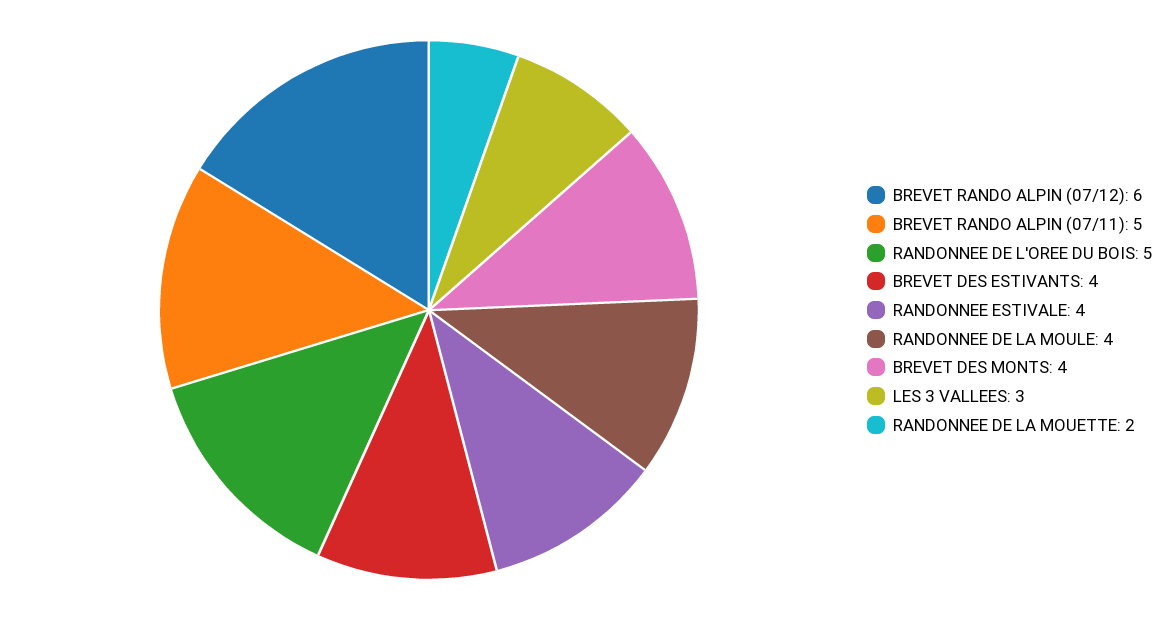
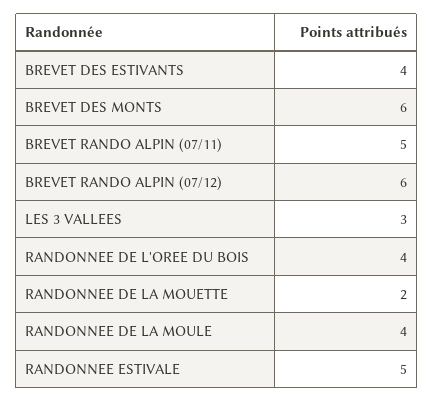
RANDONNEE DE L'OREE DU BOIS: 5 -> 4
RANDONNEE ESTIVALE: 4 -> 5
BREVET DES MONTS: 4 -> 6

